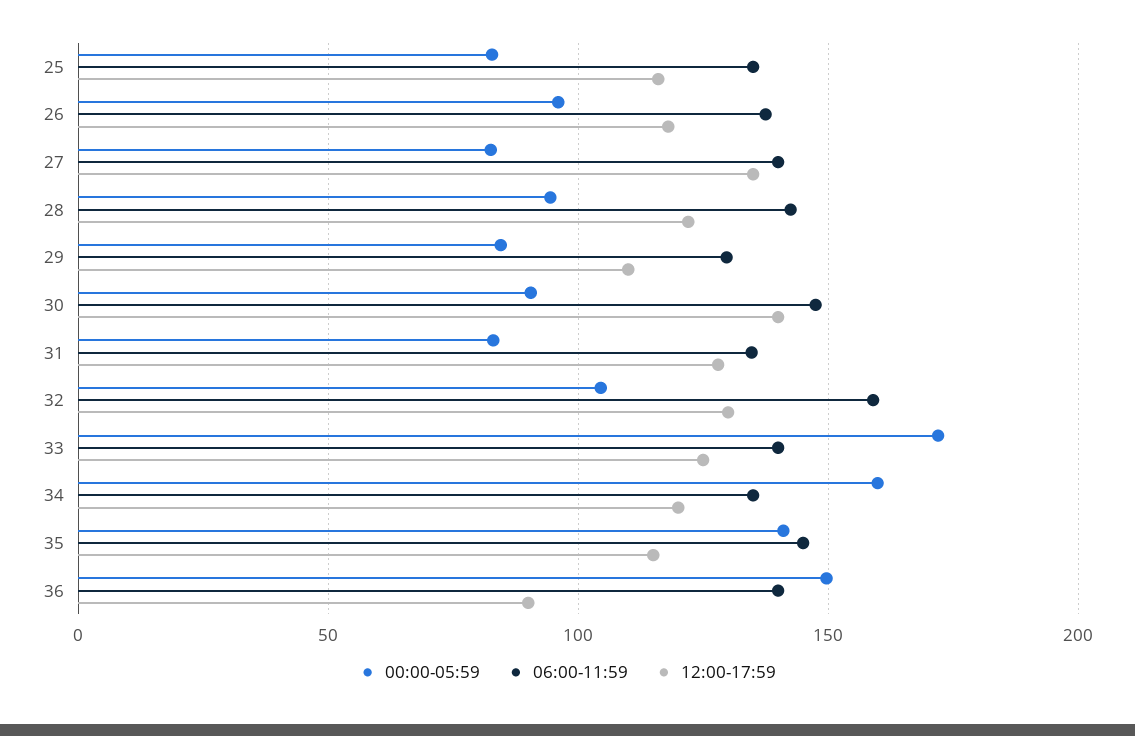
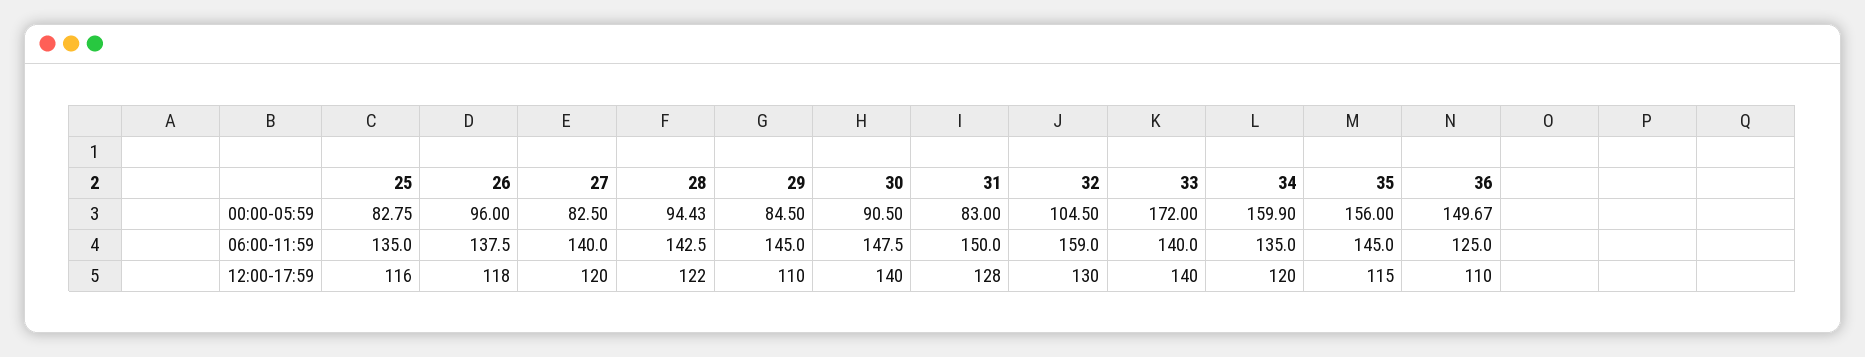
12:00-17:59, 27: 135 -> 120
06:00-11:59, 29: 130 -> 145
06:00-11:59, 31: 135 -> 150
12:00-17:59, 33: 125 -> 140
00:00-05:59, 35: 140 -> 156
06:00-11:59, 36: 140 -> 125
12:00-17:59, 36: 90 -> 110

